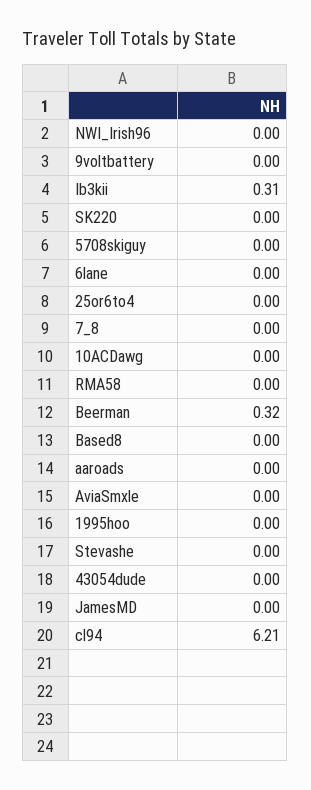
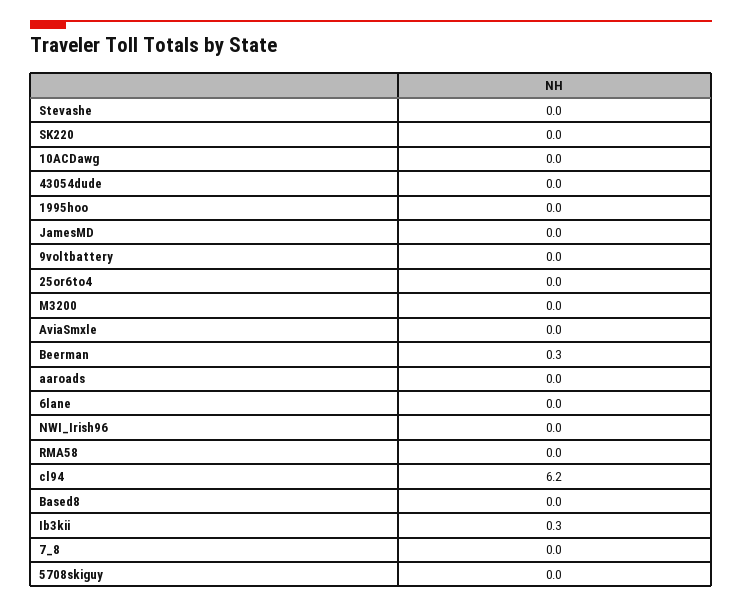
M3200: none -> 0

